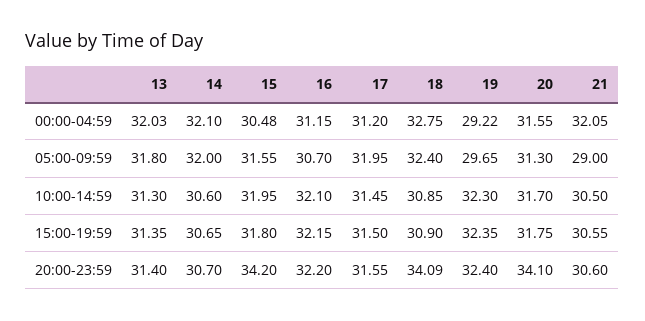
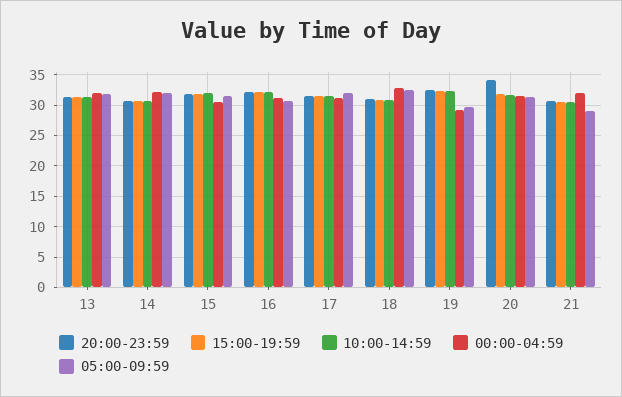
20:00-23:59, 15: 34.2 -> 32
20:00-23:59, 18: 34.09 -> 31

